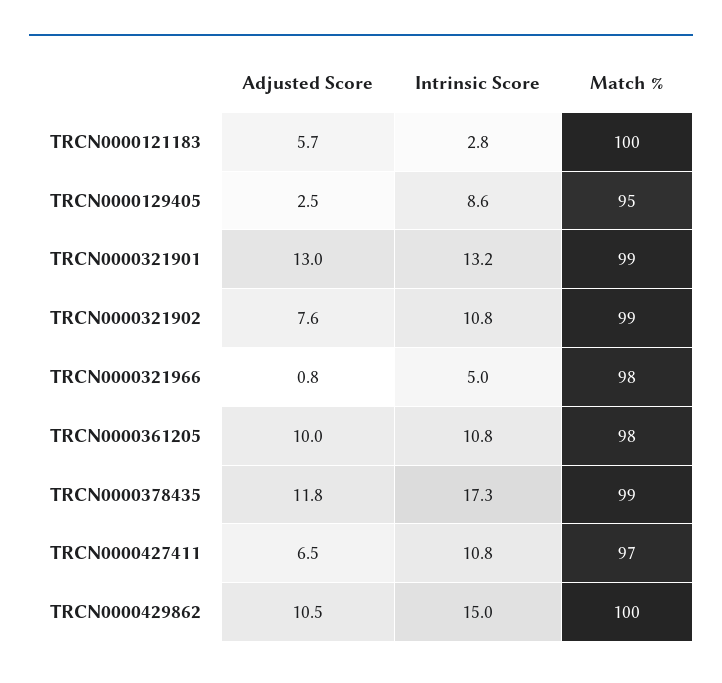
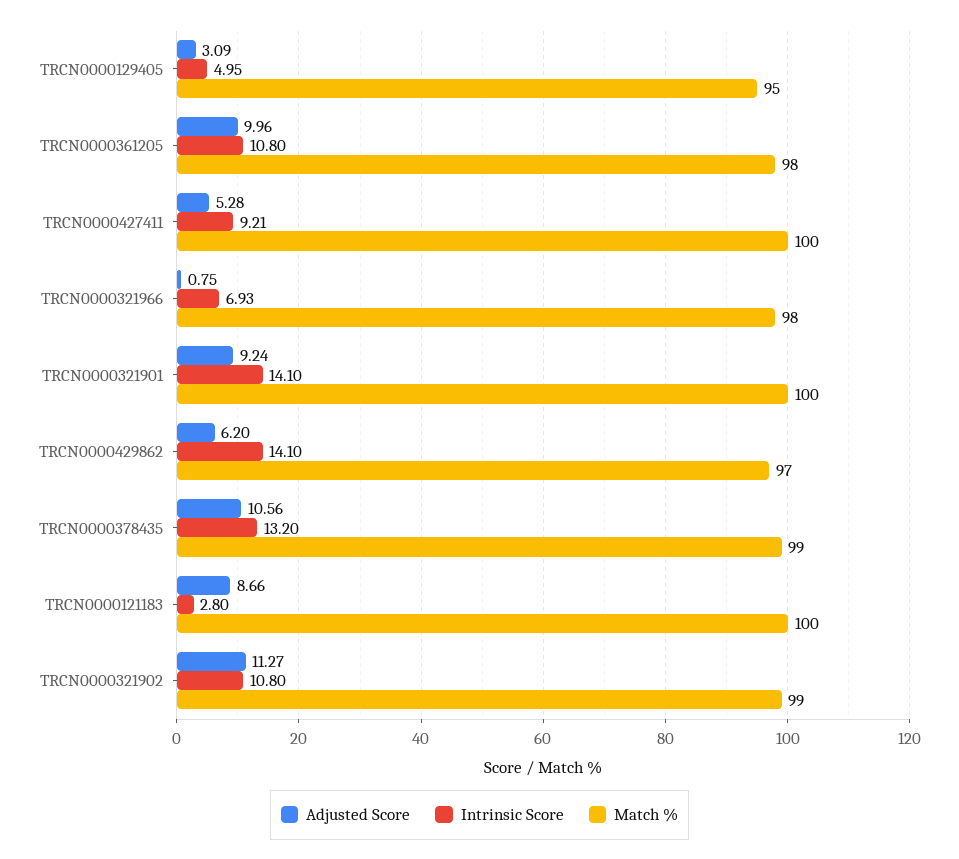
Adjusted Score, TRCN0000121183: 5.7 -> 8.66
Adjusted Score, TRCN0000129405: 2.5 -> 3.09
Intrinsic Score, TRCN0000129405: 8.6 -> 4.95
Adjusted Score, TRCN0000321901: 13 -> 9.24
Intrinsic Score, TRCN0000321901: 13.2 -> 14.1
Match %, TRCN0000321901: 99 -> 100
Adjusted Score, TRCN0000321902: 7.6 -> 11.27
Intrinsic Score, TRCN0000321966: 5 -> 6.93
Adjusted Score, TRCN0000378435: 11.8 -> 10.56
Intrinsic Score, TRCN0000378435: 17.3 -> 13.2
Adjusted Score, TRCN0000427411: 6.5 -> 5.28
Intrinsic Score, TRCN0000427411: 10.8 -> 9.21
Match %, TRCN0000427411: 97 -> 100
Adjusted Score, TRCN0000429862: 10.5 -> 6.2
Intrinsic Score, TRCN0000429862: 15 -> 14.1
Match %, TRCN0000429862: 100 -> 97

